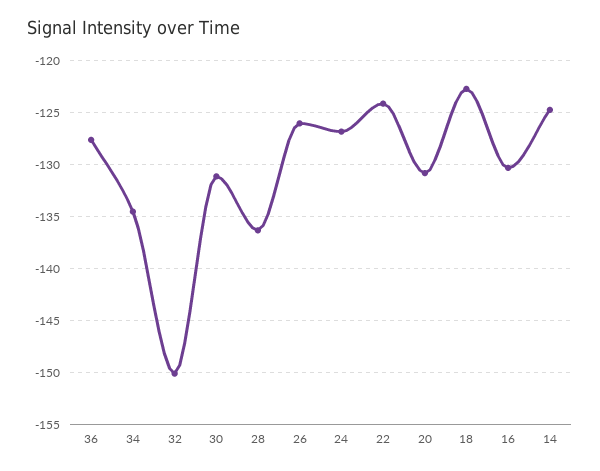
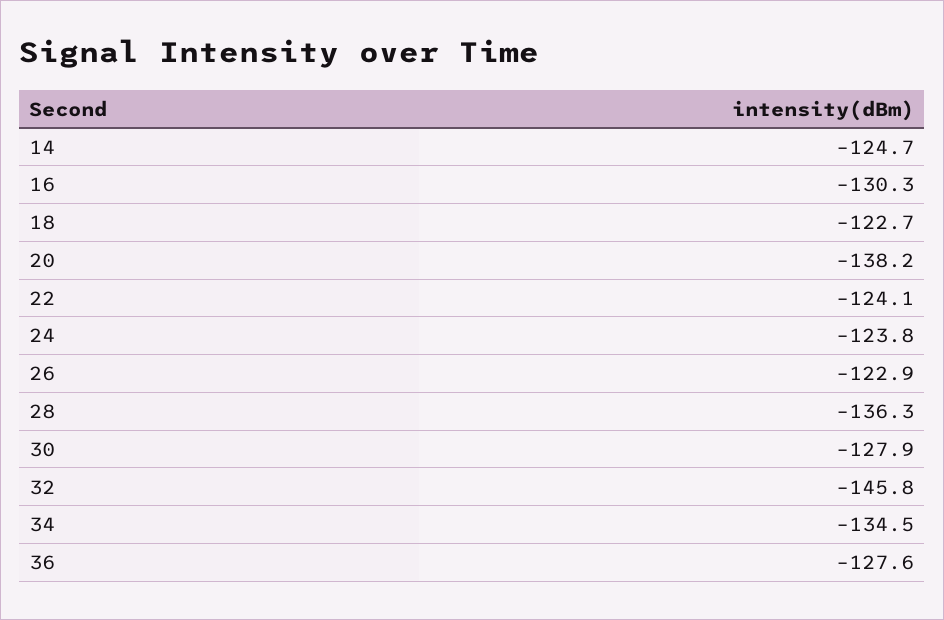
32: -150 -> -145.8
30: -131 -> -127.9
26: -126 -> -122.9
24: -127 -> -123.8
20: -131 -> -138.2

